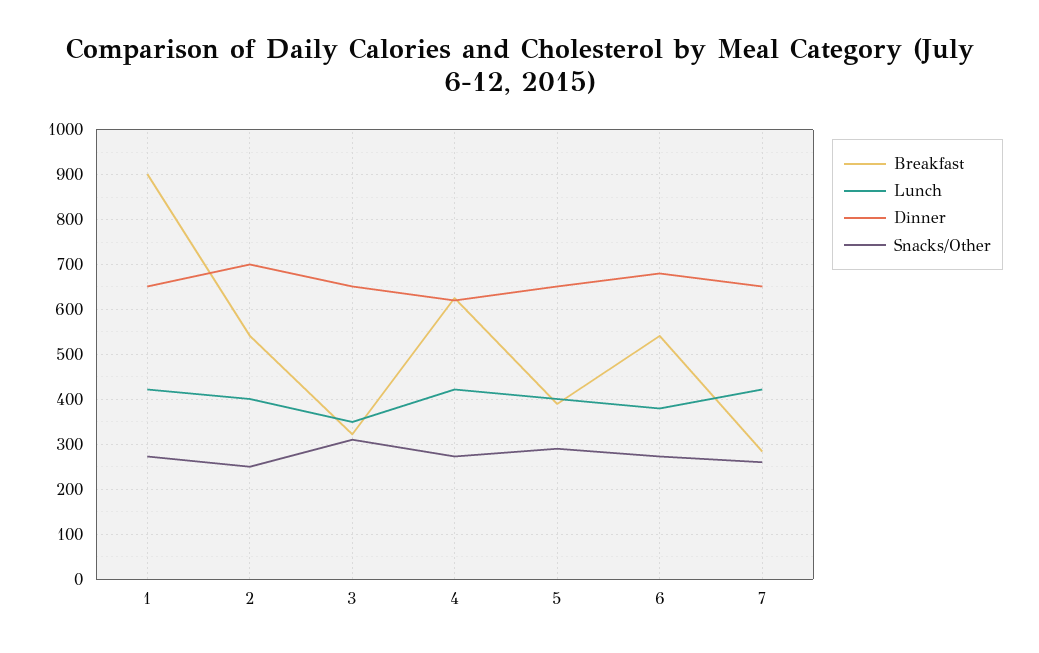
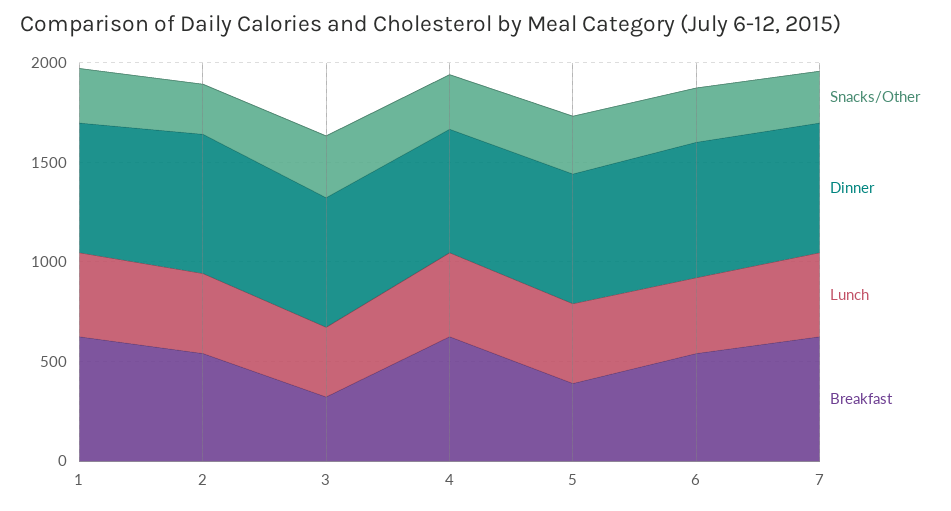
Breakfast, 1: 900 -> 600
Breakfast, 7: 280 -> 600

